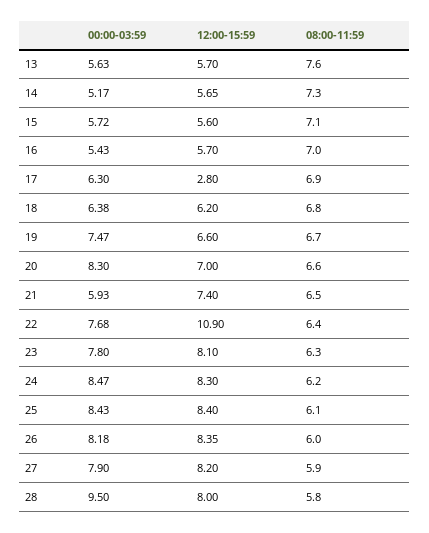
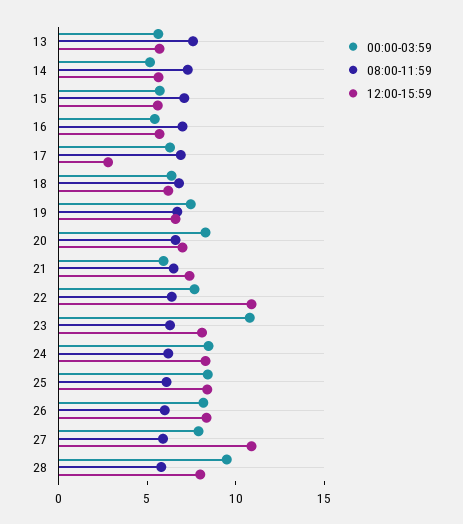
00:00-03:59, 23: 7.8 -> 11
12:00-15:59, 27: 8.2 -> 11

